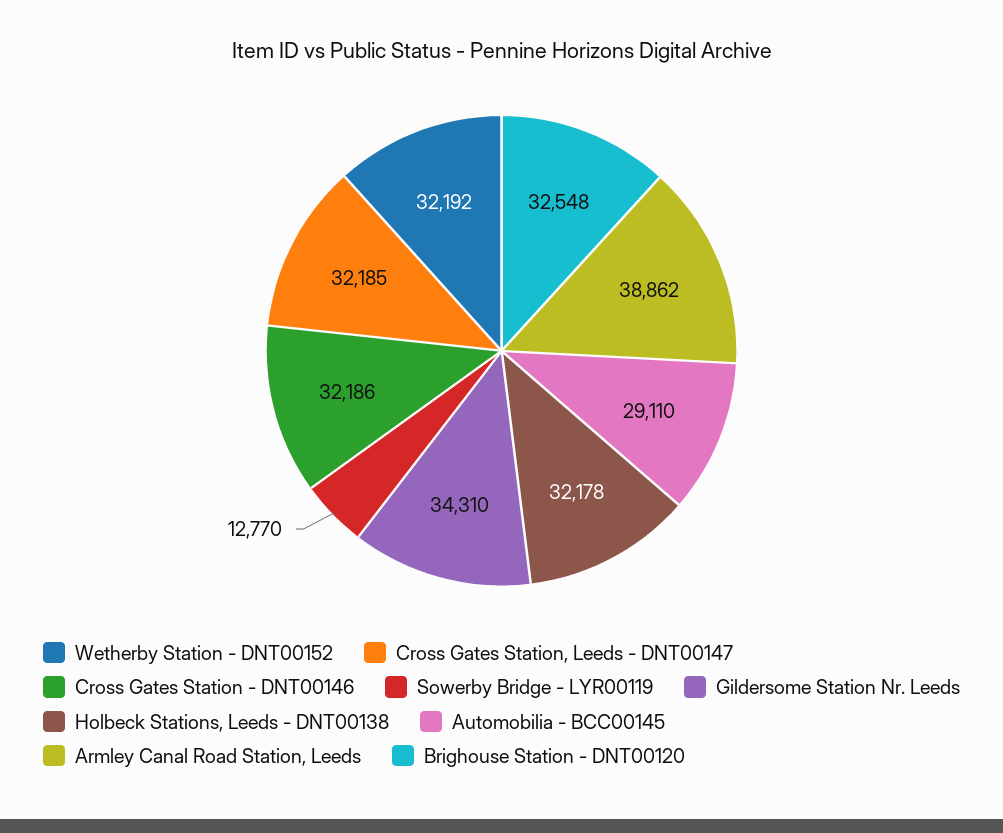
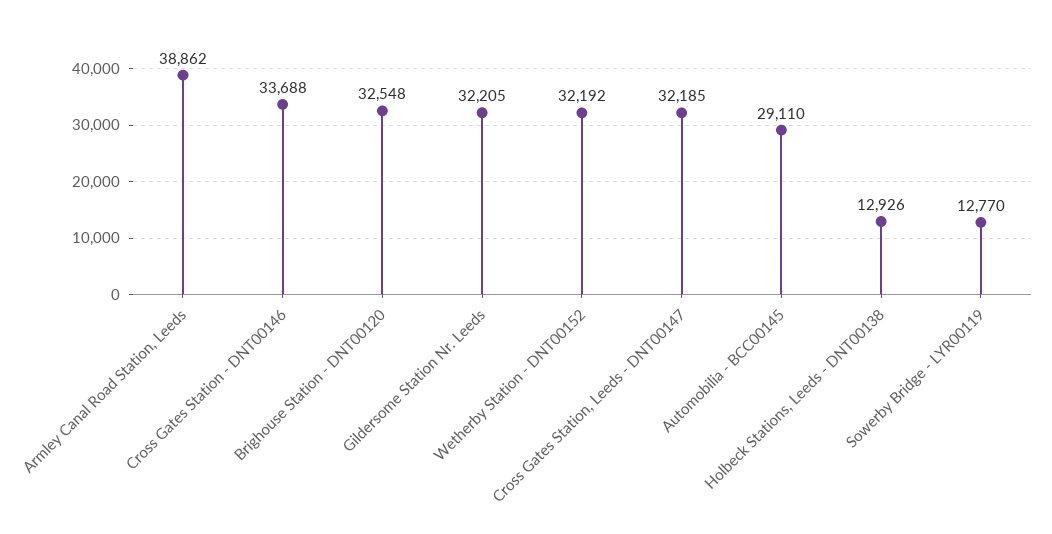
Cross Gates Station - DNT00146: 32186 -> 33688
Gildersome Station Nr. Leeds: 34310 -> 32205
Holbeck Stations, Leeds - DNT00138: 32178 -> 12926

